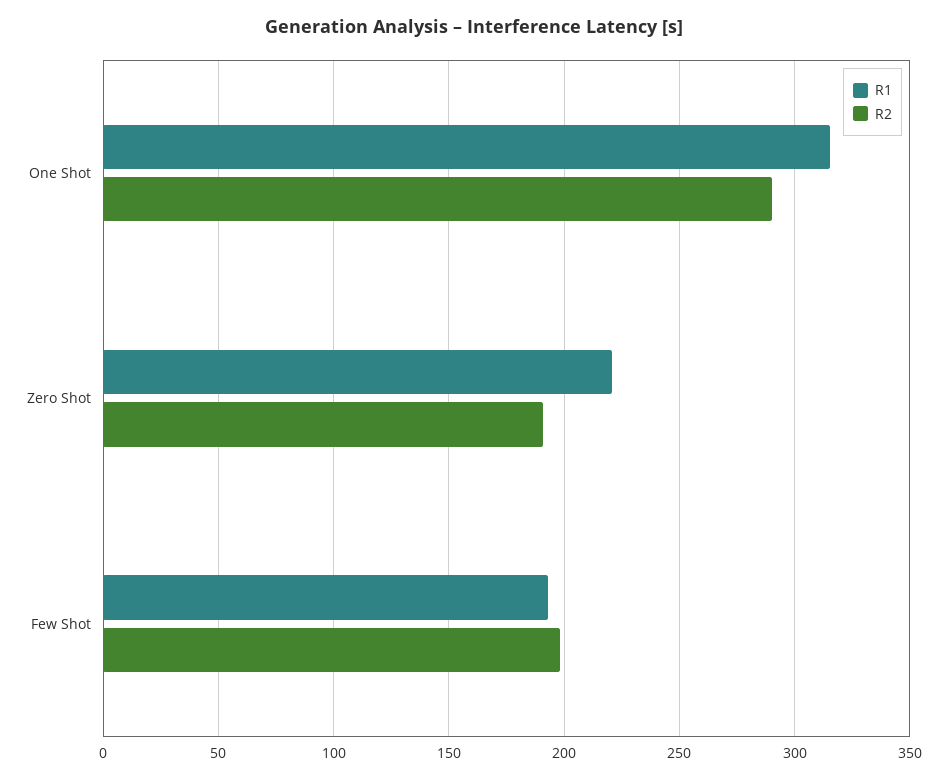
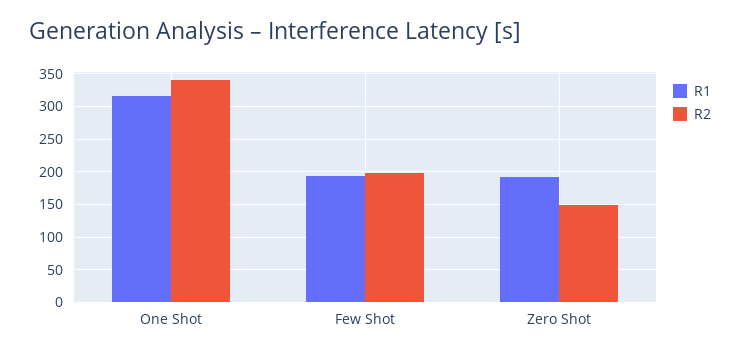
R2, One Shot: 290 -> 340
R1, Zero Shot: 220 -> 190
R2, Zero Shot: 190 -> 150

